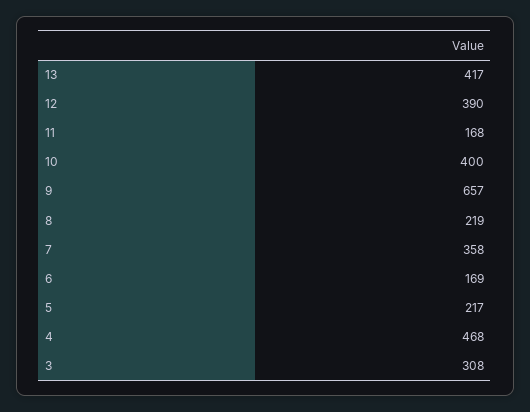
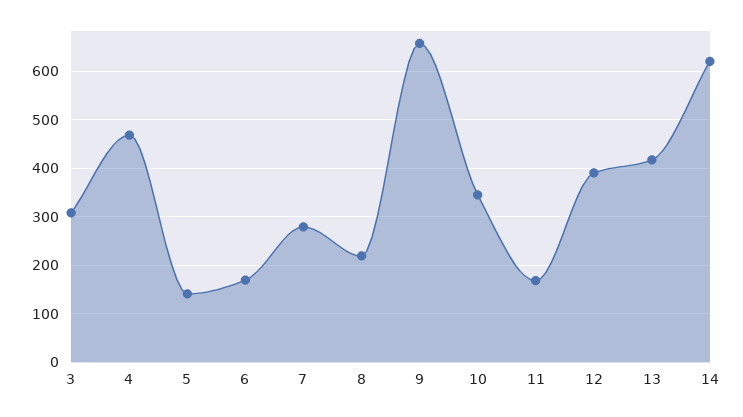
10: 400 -> 340
7: 358 -> 280
5: 217 -> 140
14: none -> 620

